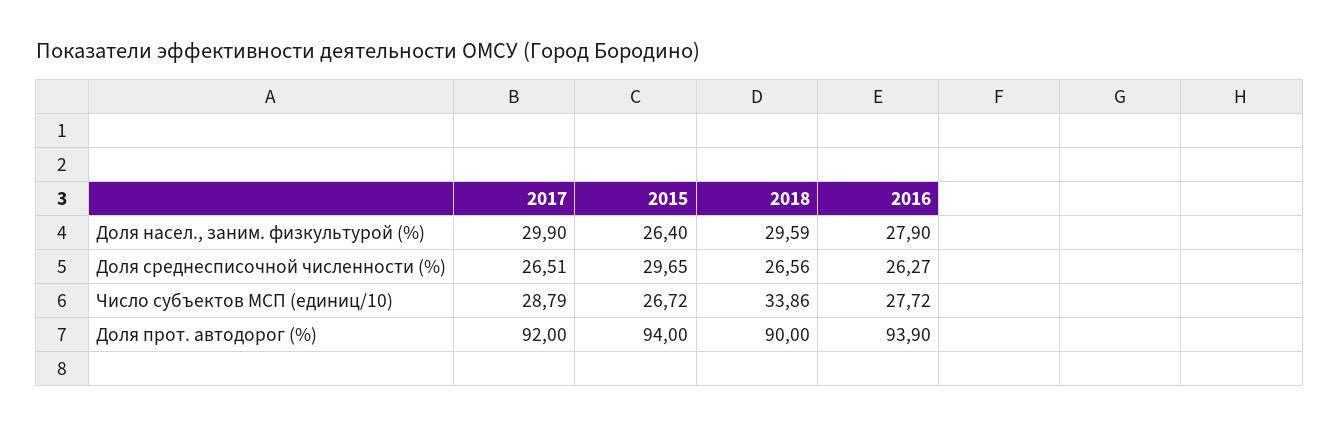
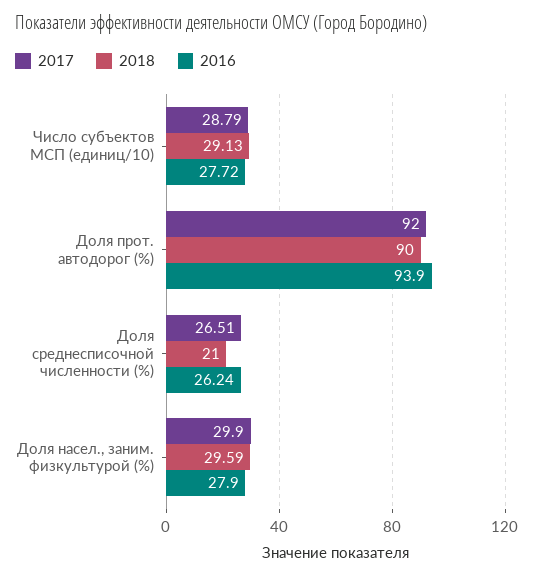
2015, Доля насел., заним. физкультурой (%): 26.4 -> none
2015, Доля среднесписочной численности (%): 29.65 -> none
2018, Доля среднесписочной численности (%): 26.56 -> 21
2016, Доля среднесписочной численности (%): 26.27 -> 26.24
2015, Число субъектов МСП (единиц/10): 26.72 -> none
2018, Число субъектов МСП (единиц/10): 33.86 -> 29.13
2015, Доля прот. автодорог (%): 94 -> none

